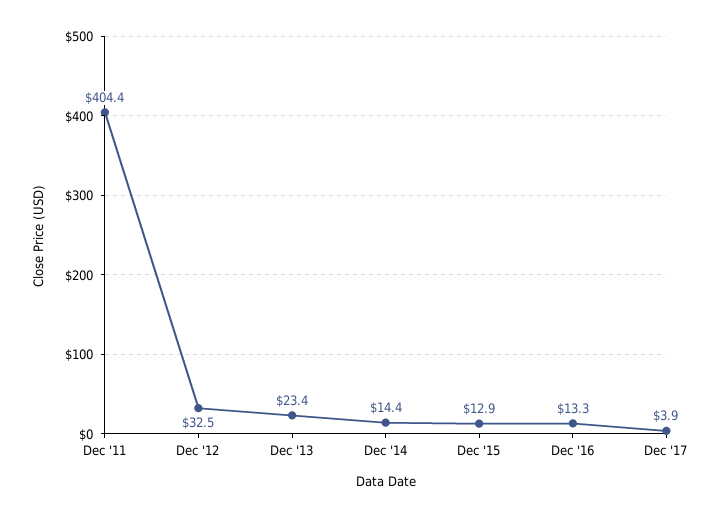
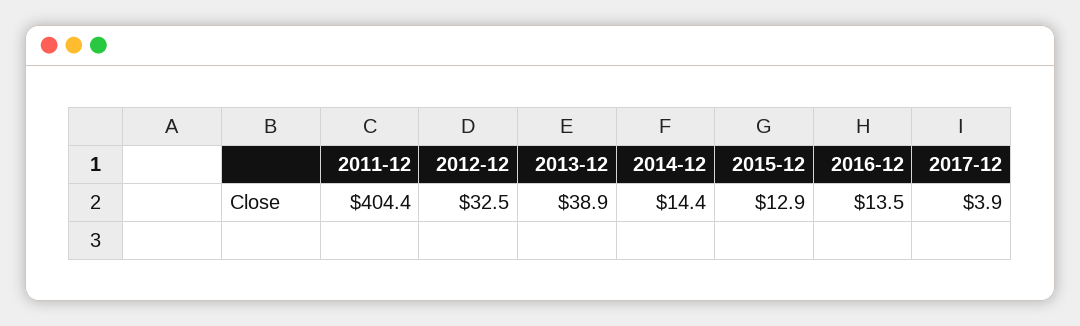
Dec '13: 23.4 -> 38.9
Dec '16: 13.3 -> 13.5

